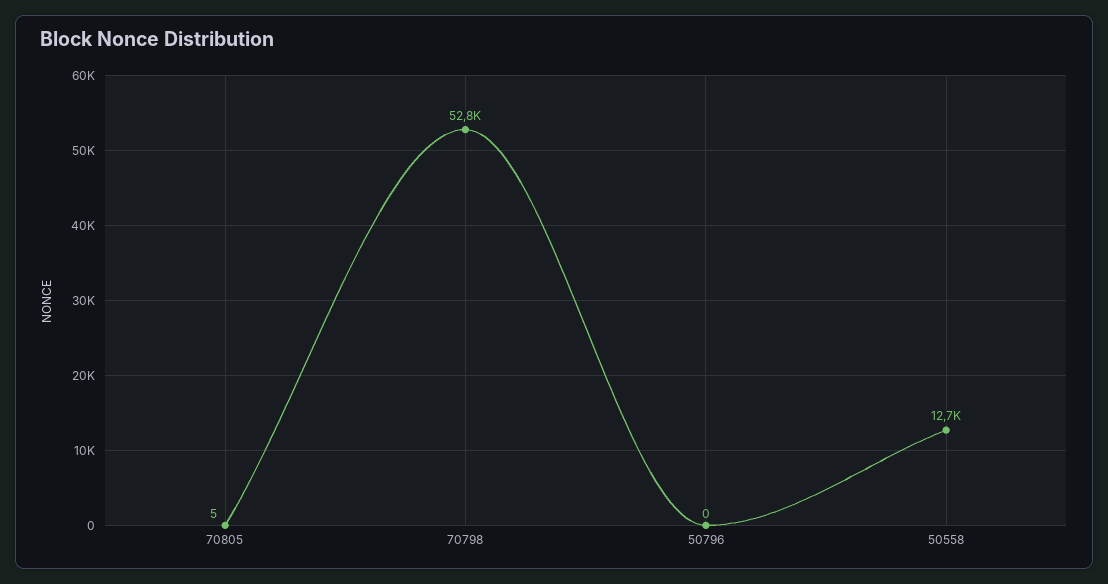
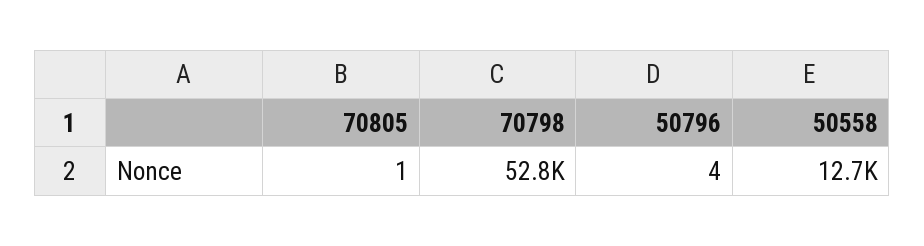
70805: 5 -> 1
50796: 0 -> 4

